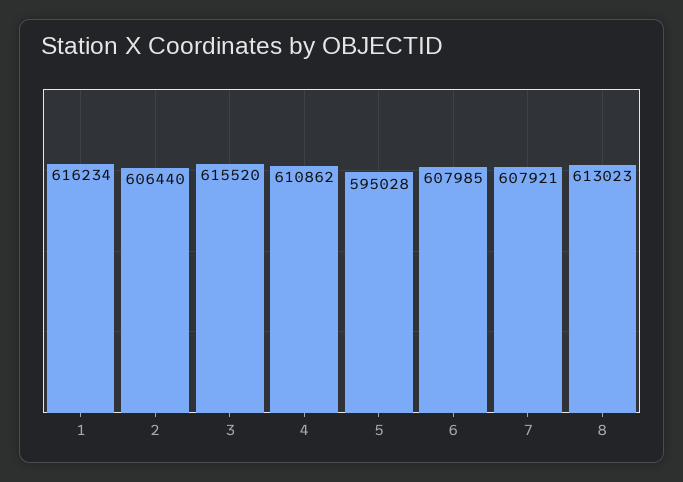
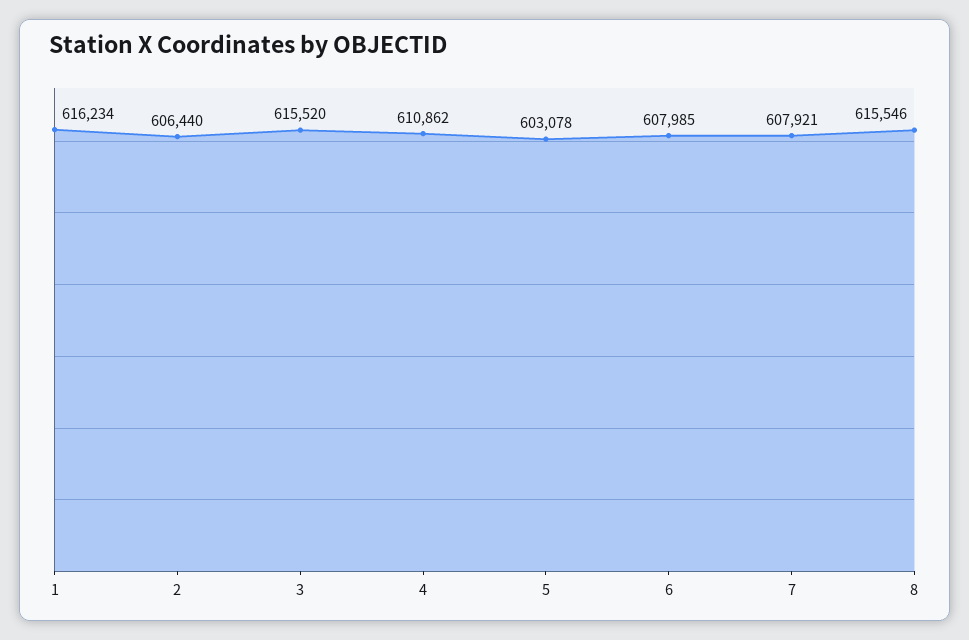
5: 595028 -> 603078
8: 613023 -> 615546

